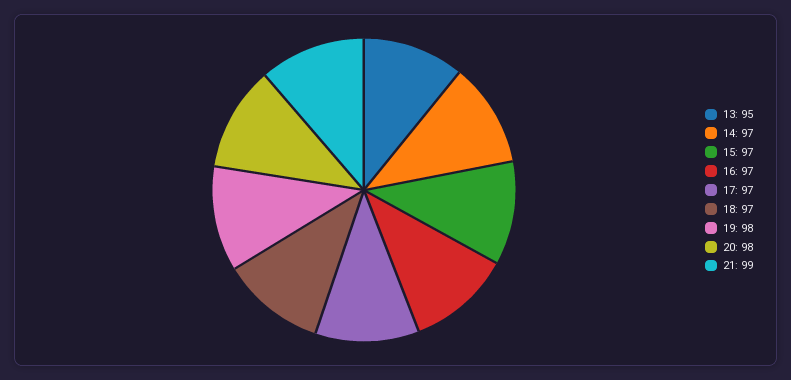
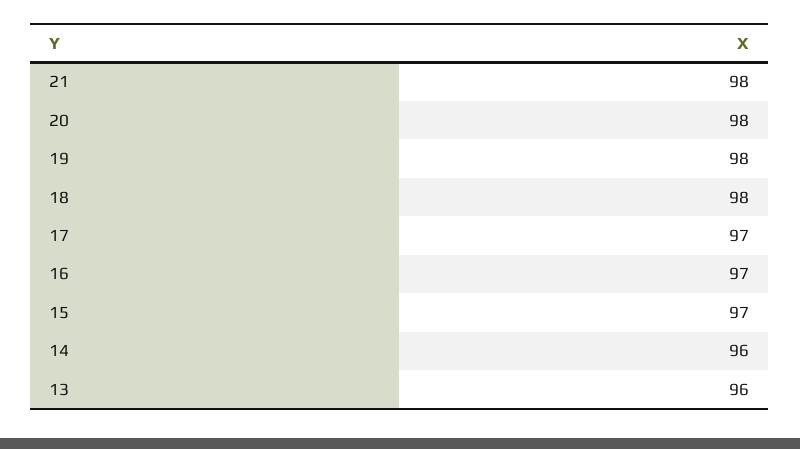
13: 95 -> 96
14: 97 -> 96
18: 97 -> 98
21: 99 -> 98

